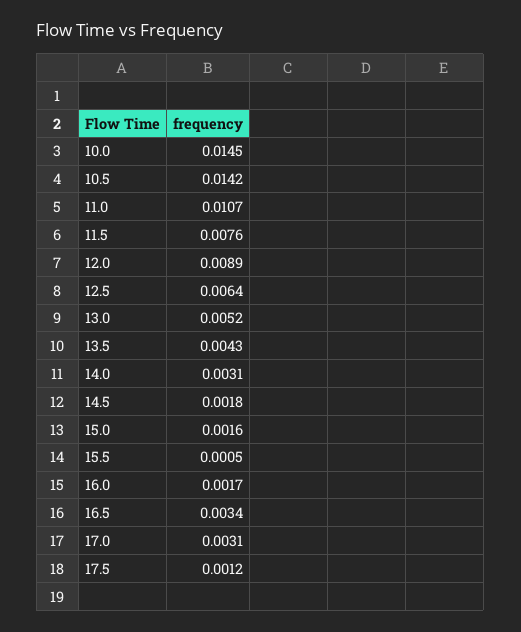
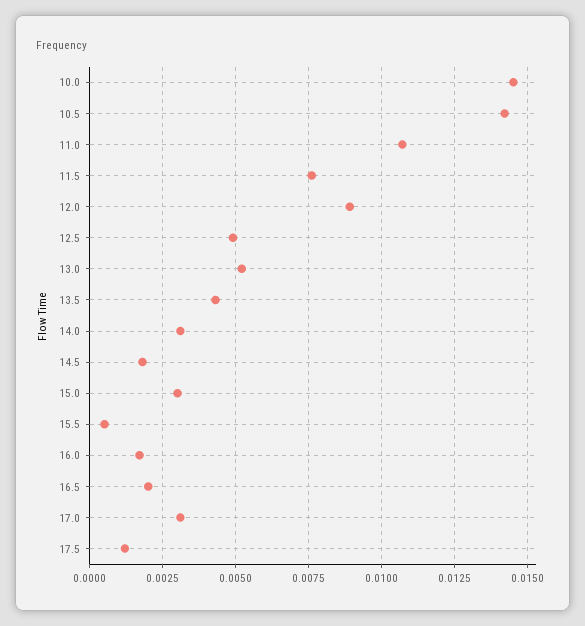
12.5: 0.0064 -> 0.005
15.0: 0.0016 -> 0.003
16.5: 0.0034 -> 0.002

